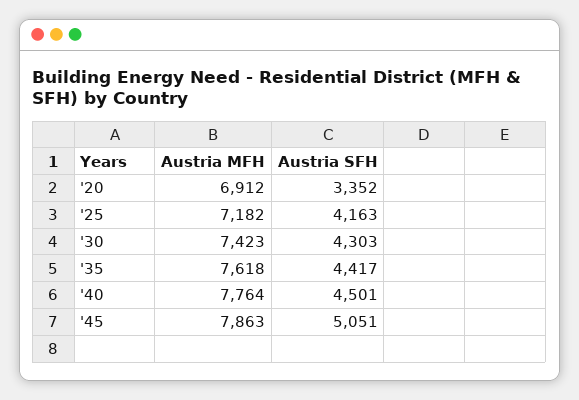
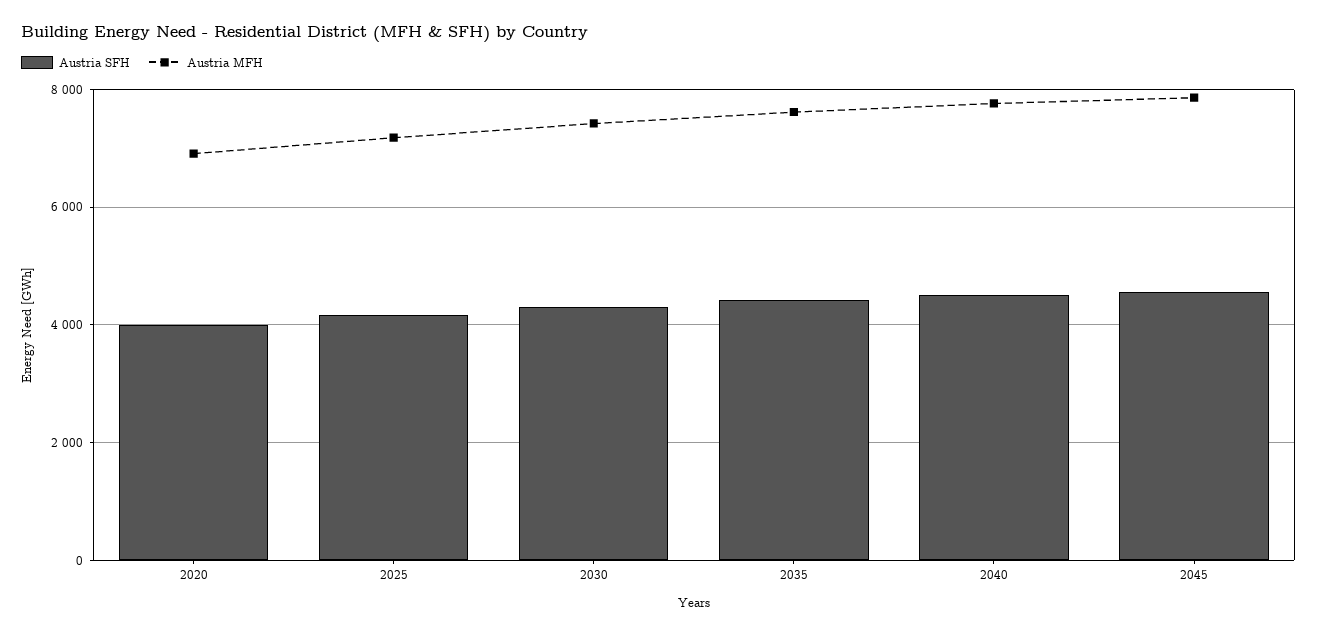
Austria SFH, '20: 3352 -> 4000
Austria SFH, '45: 5051 -> 4600

